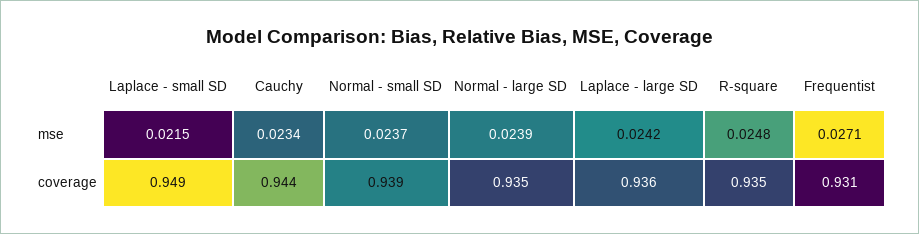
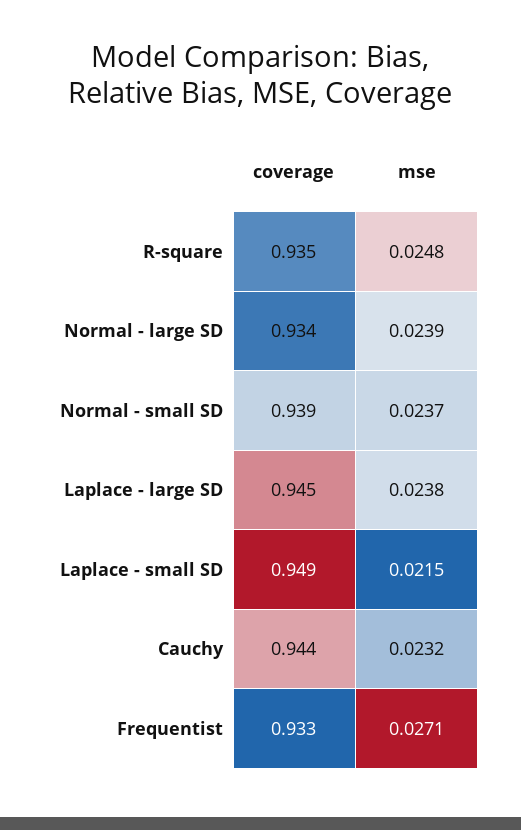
Cauchy, mse: 0.0234 -> 0.0232
Laplace - large SD, mse: 0.0242 -> 0.0238
Normal - large SD, coverage: 0.935 -> 0.934
Laplace - large SD, coverage: 0.936 -> 0.945
Frequentist, coverage: 0.931 -> 0.933

